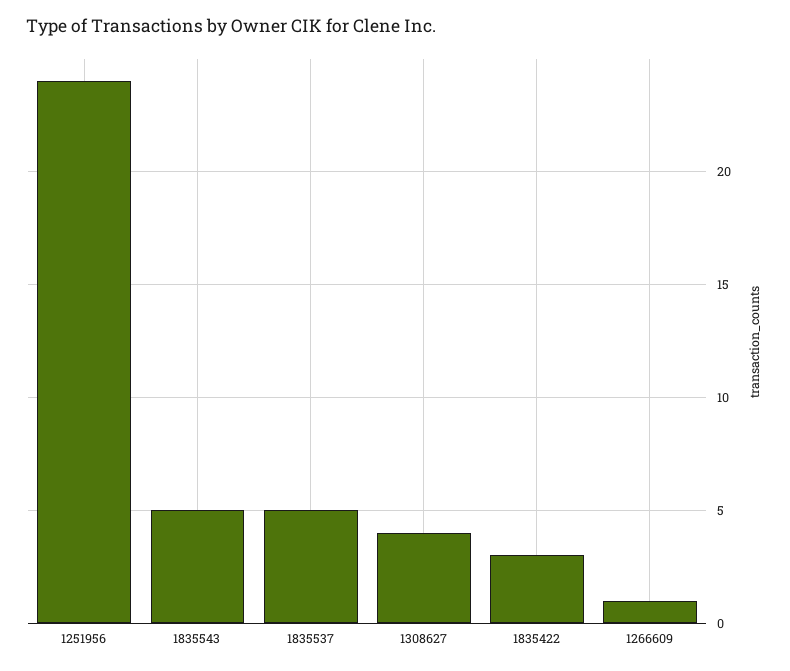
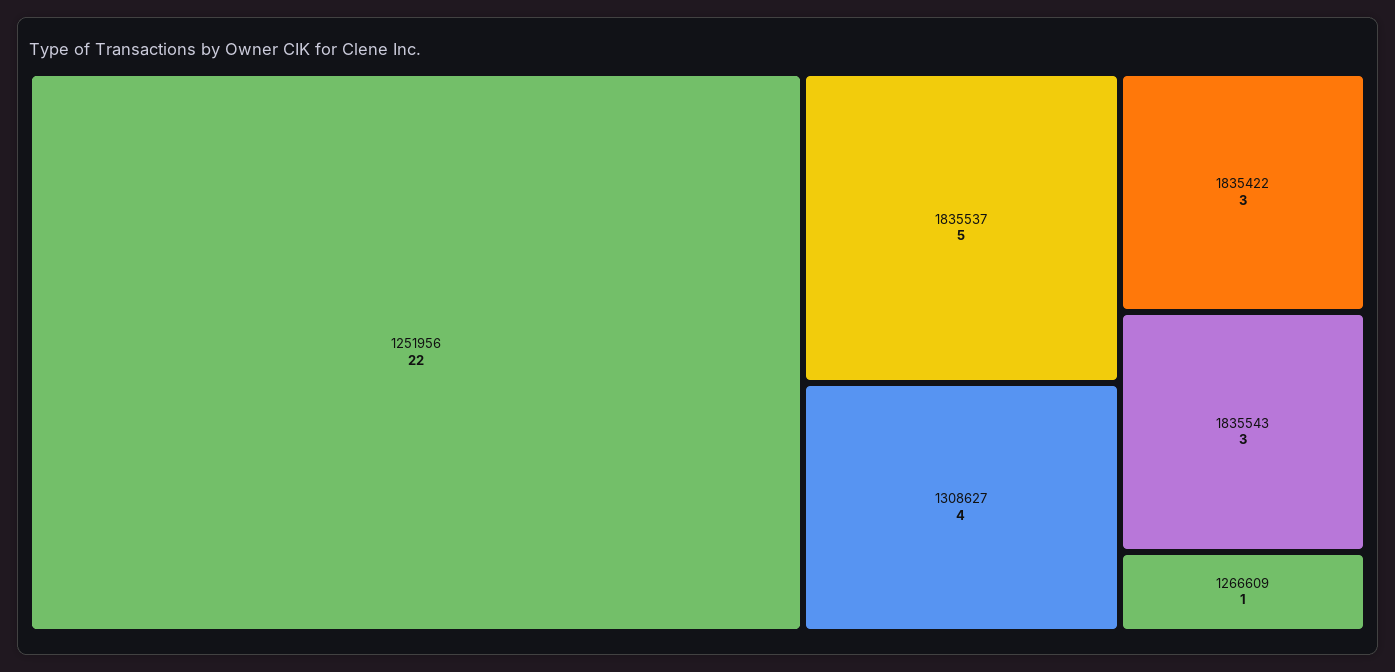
1251956: 24 -> 22
1835543: 5 -> 3

